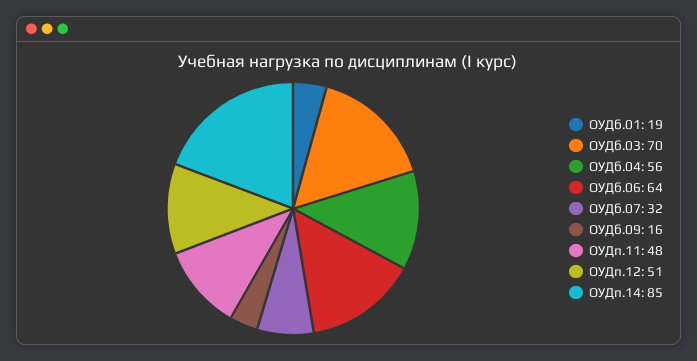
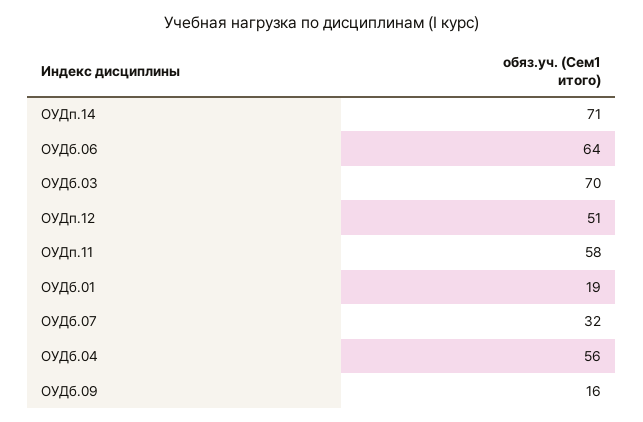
ОУДп.11: 48 -> 58
ОУДп.14: 85 -> 71

